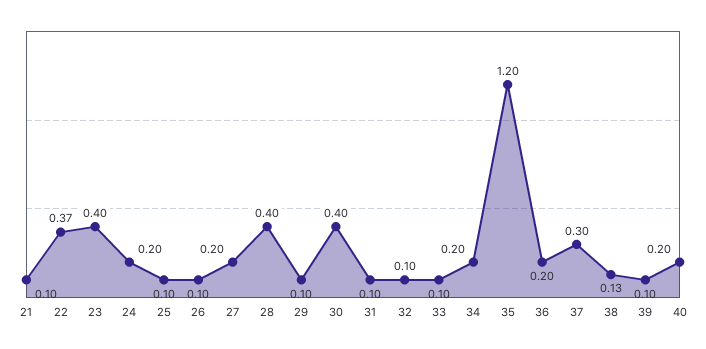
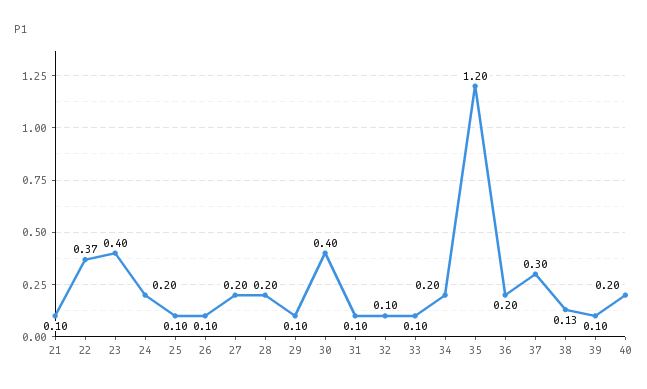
28: 0.4 -> 0.2

